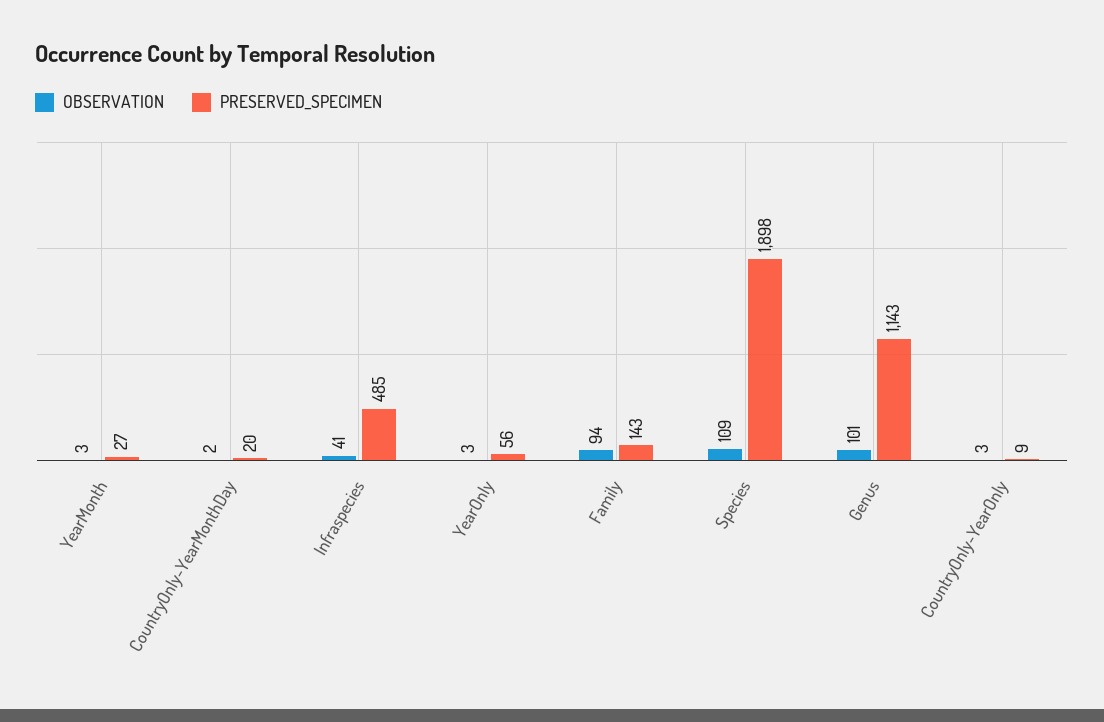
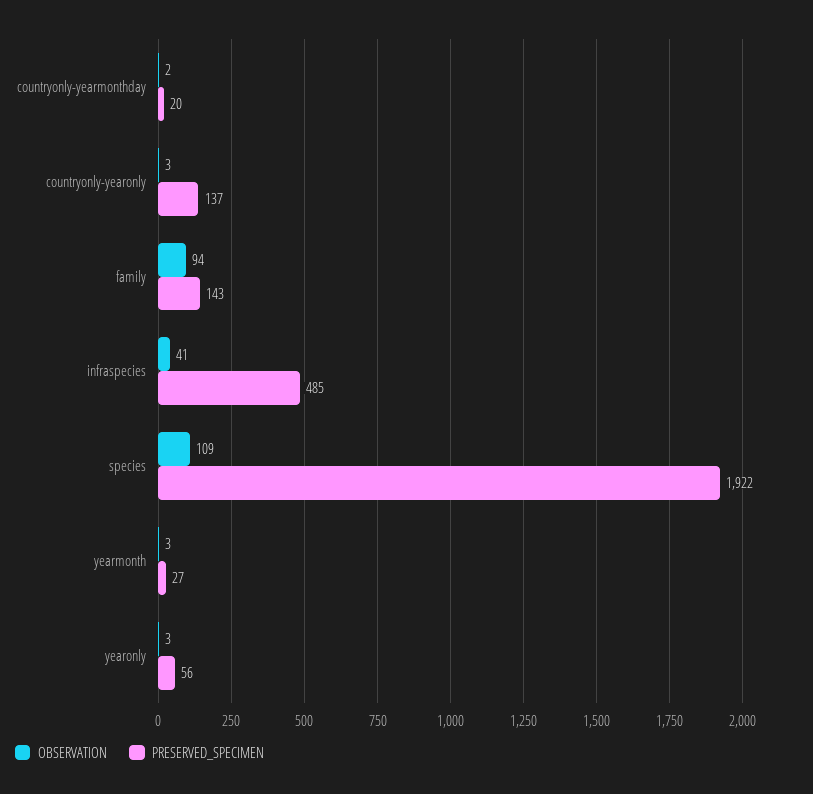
PRESERVED_SPECIMEN, Species: 1898 -> 1922
OBSERVATION, Genus: 101 -> none
PRESERVED_SPECIMEN, Genus: 1143 -> none
PRESERVED_SPECIMEN, CountryOnly-YearOnly: 9 -> 137

